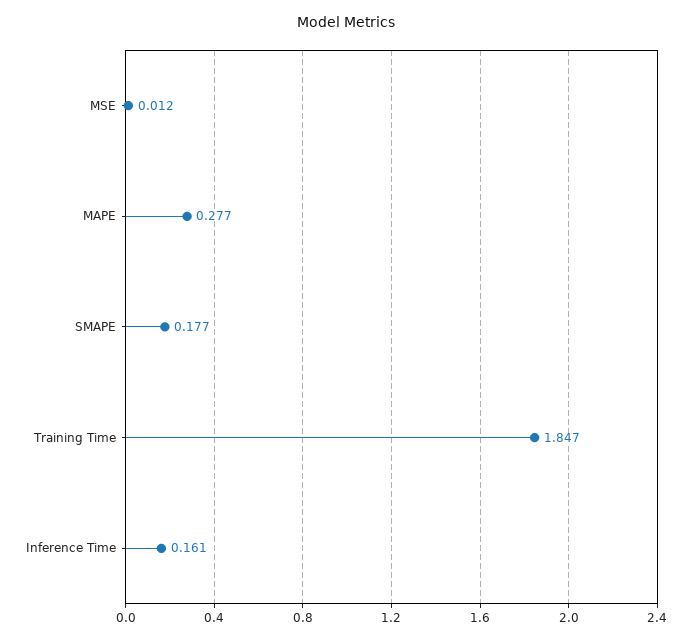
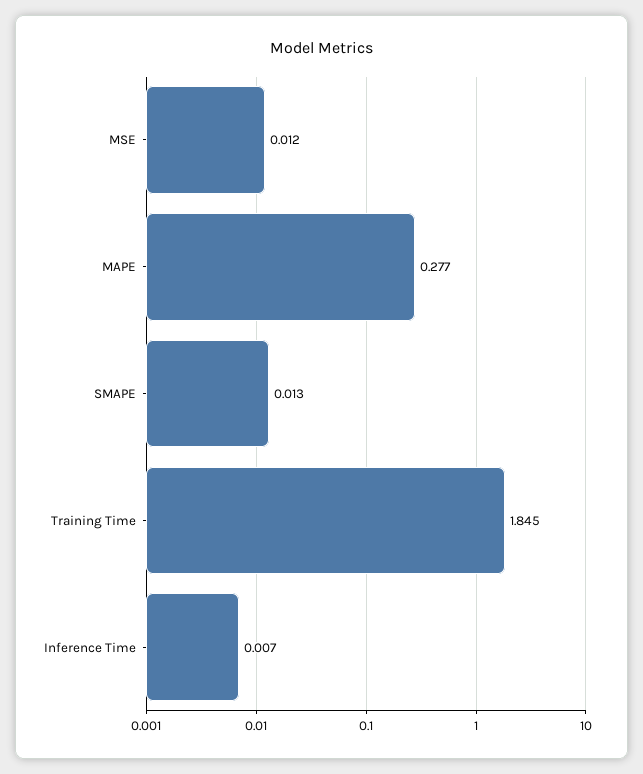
SMAPE: 0.177 -> 0.013
Training Time: 1.847 -> 1.845
Inference Time: 0.161 -> 0.007

